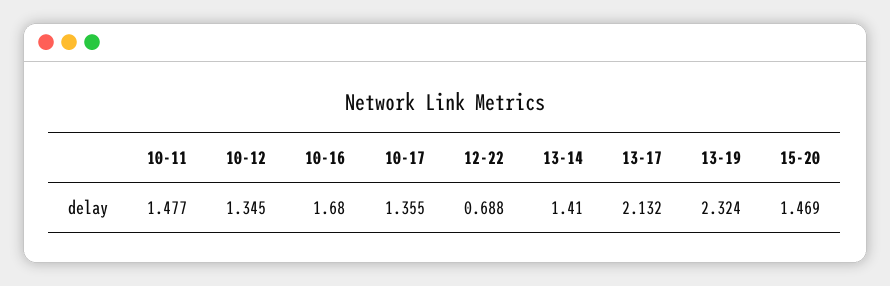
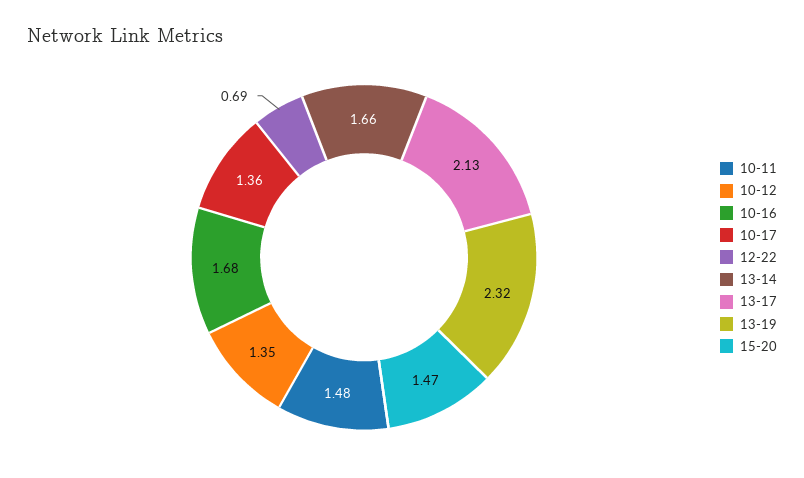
13-14: 1.41 -> 1.66

